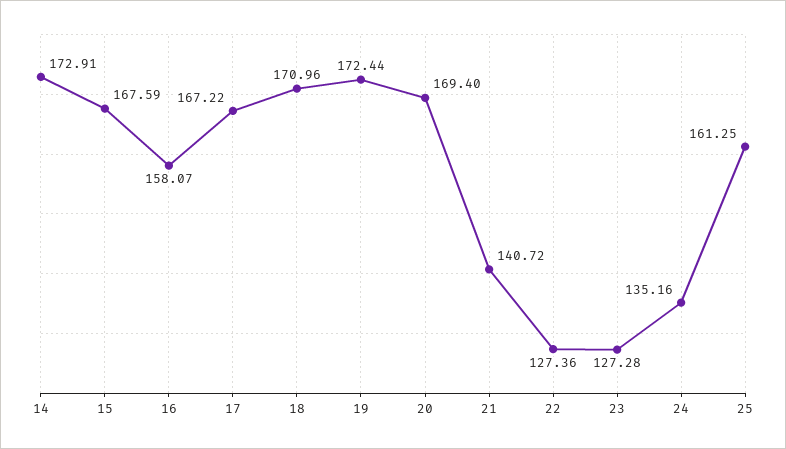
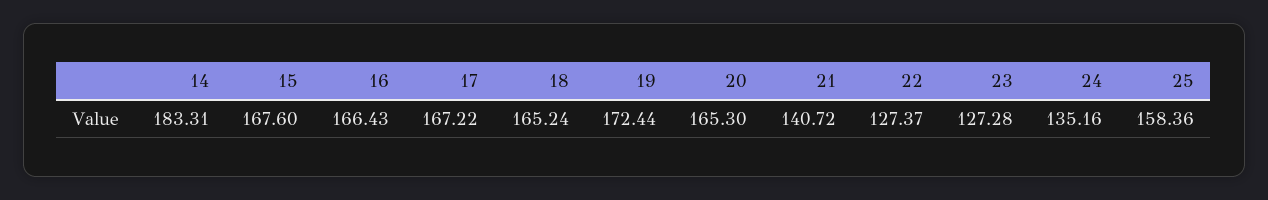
14: 172.91 -> 183.31
15: 167.59 -> 167.6
16: 158.07 -> 166.43
18: 170.96 -> 165.24
20: 169.4 -> 165.3
22: 127.36 -> 127.37
25: 161.25 -> 158.36

